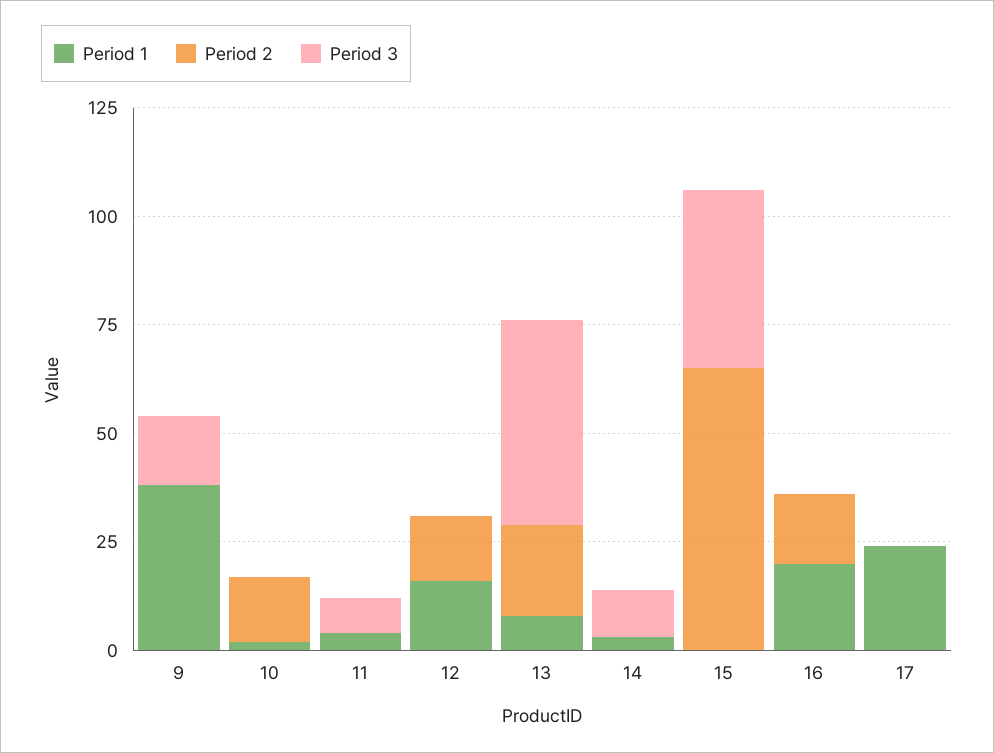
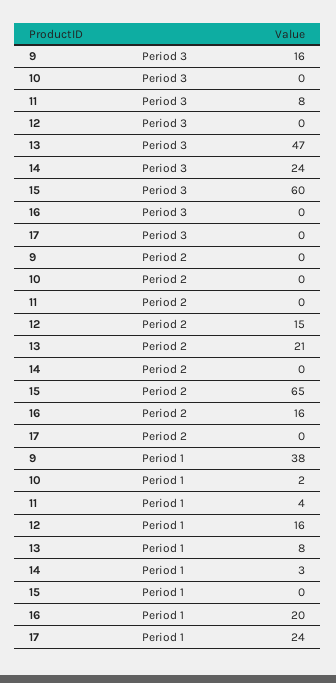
Period 2, 10: 15 -> 0
Period 3, 14: 10 -> 24
Period 3, 15: 40 -> 60

